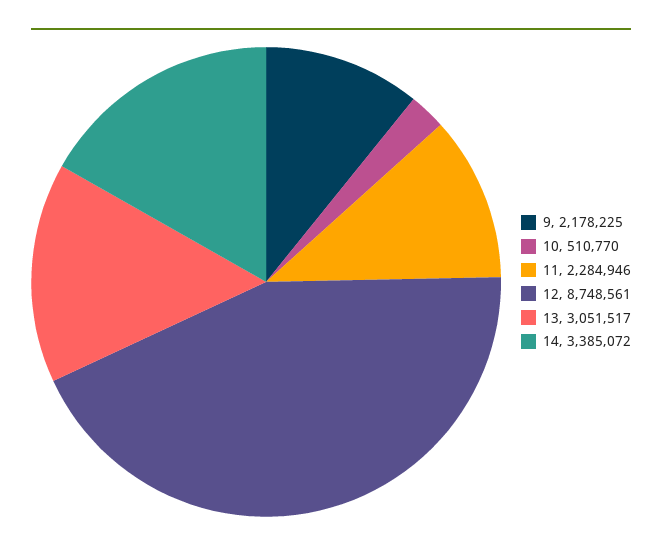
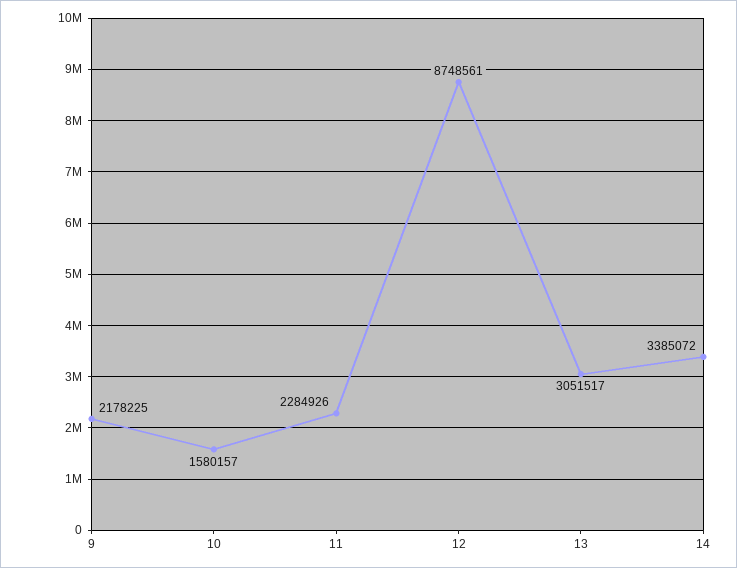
10: 510770 -> 1580157
11: 2284946 -> 2284926

